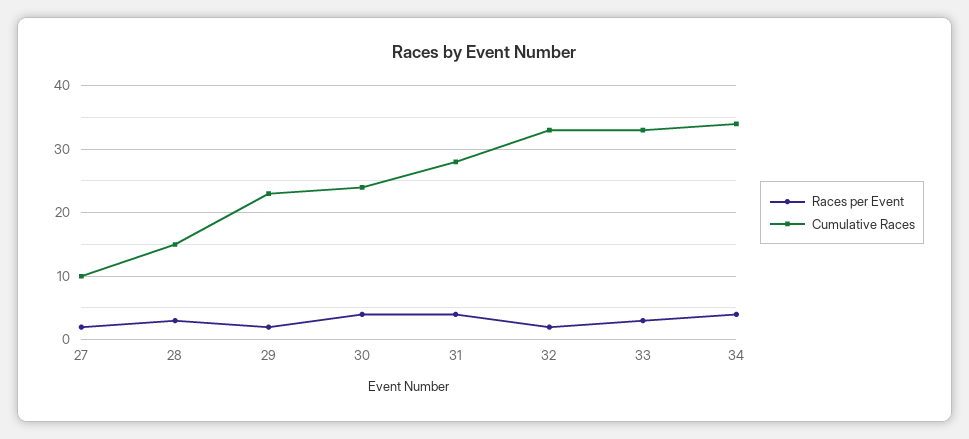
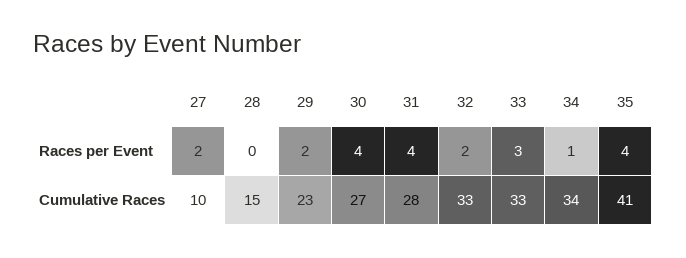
Races per Event, 28: 3 -> 0
Cumulative Races, 30: 24 -> 27
Races per Event, 34: 4 -> 1
Races per Event, 35: none -> 4
Cumulative Races, 35: none -> 41

